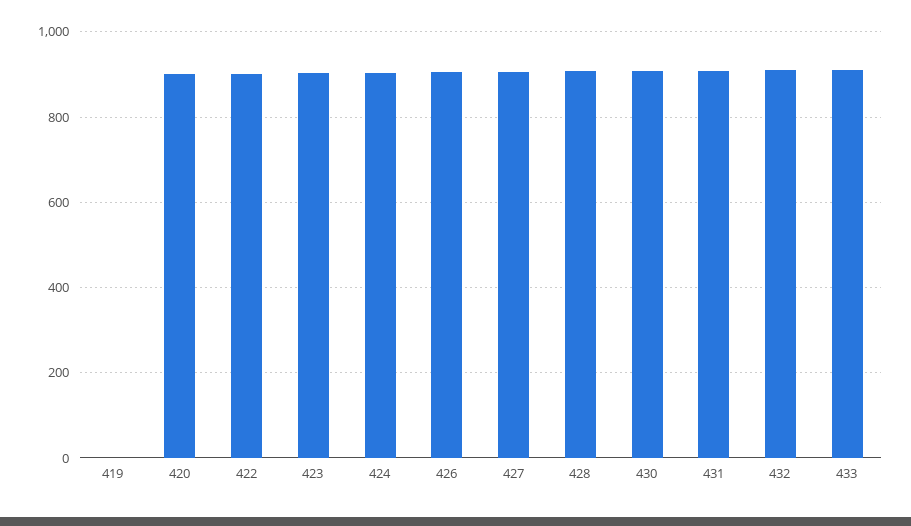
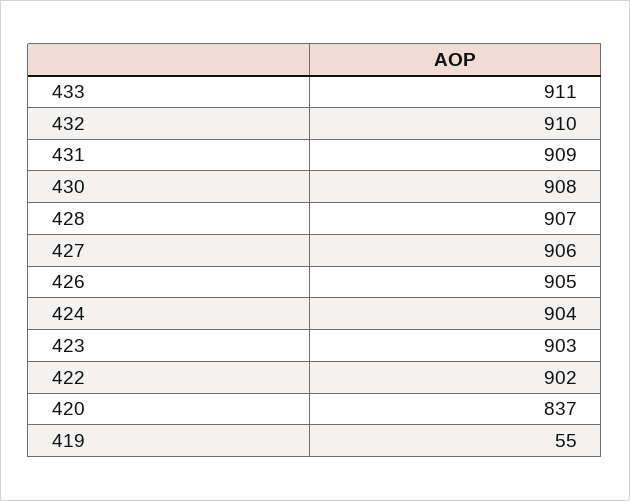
419: 0 -> 55
420: 900 -> 837

